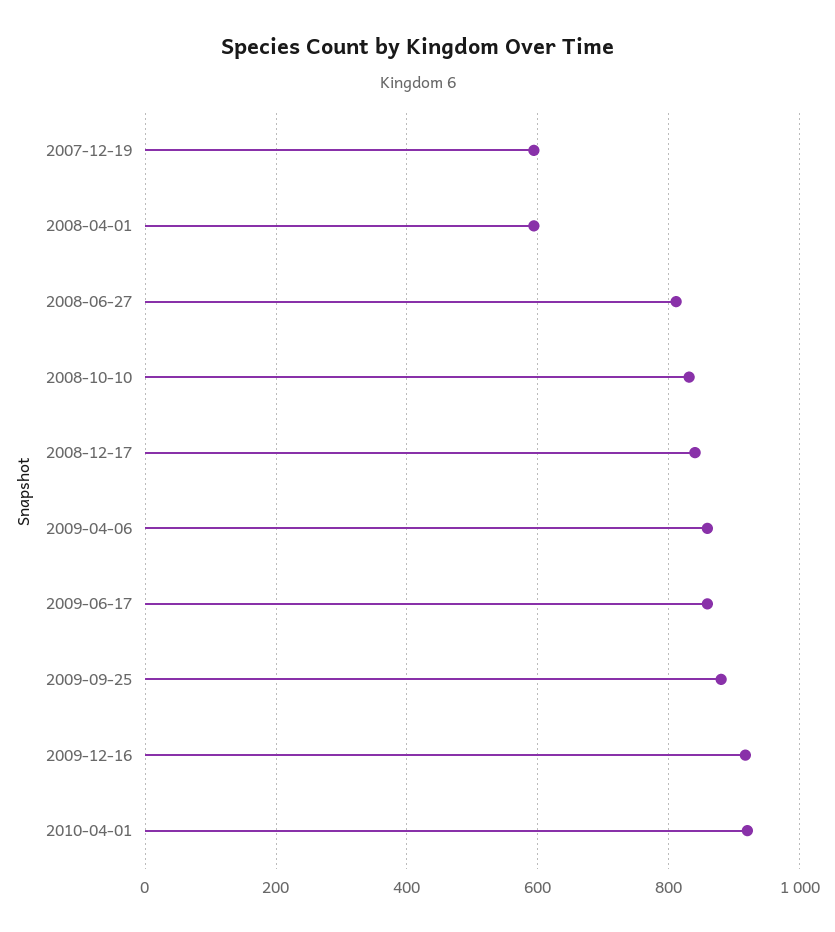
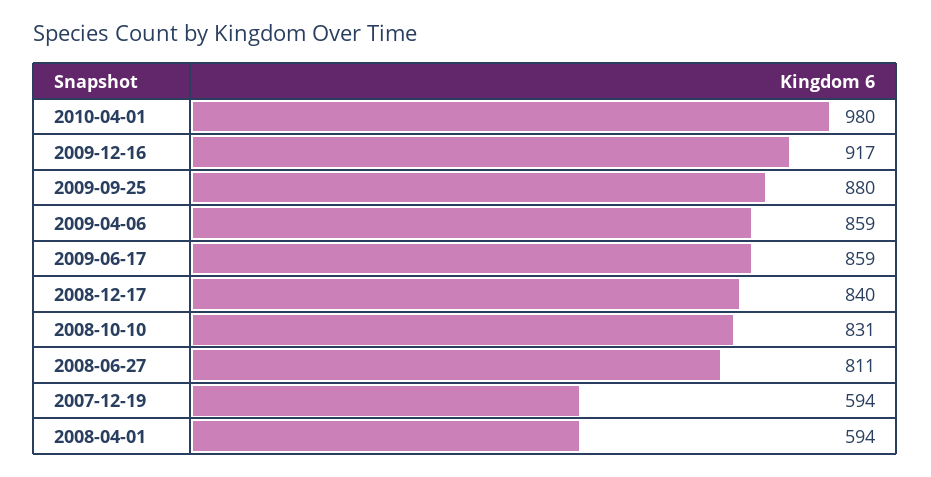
2010-04-01: 920 -> 980

